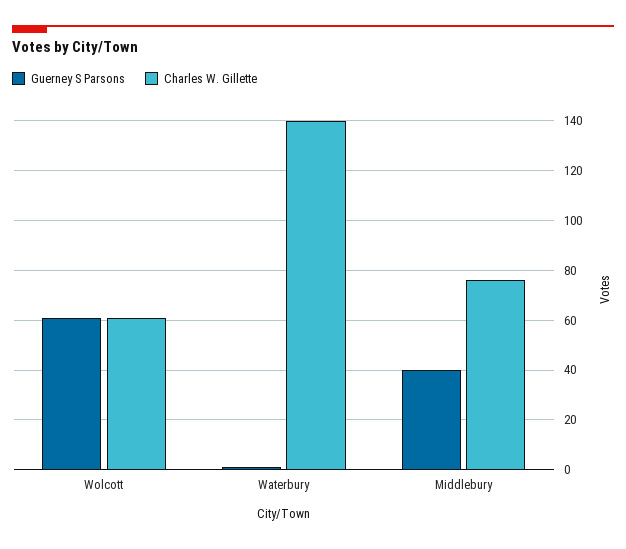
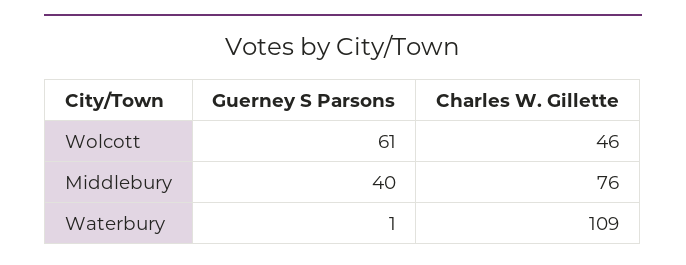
Charles W. Gillette, Wolcott: 60 -> 46
Charles W. Gillette, Waterbury: 140 -> 109

